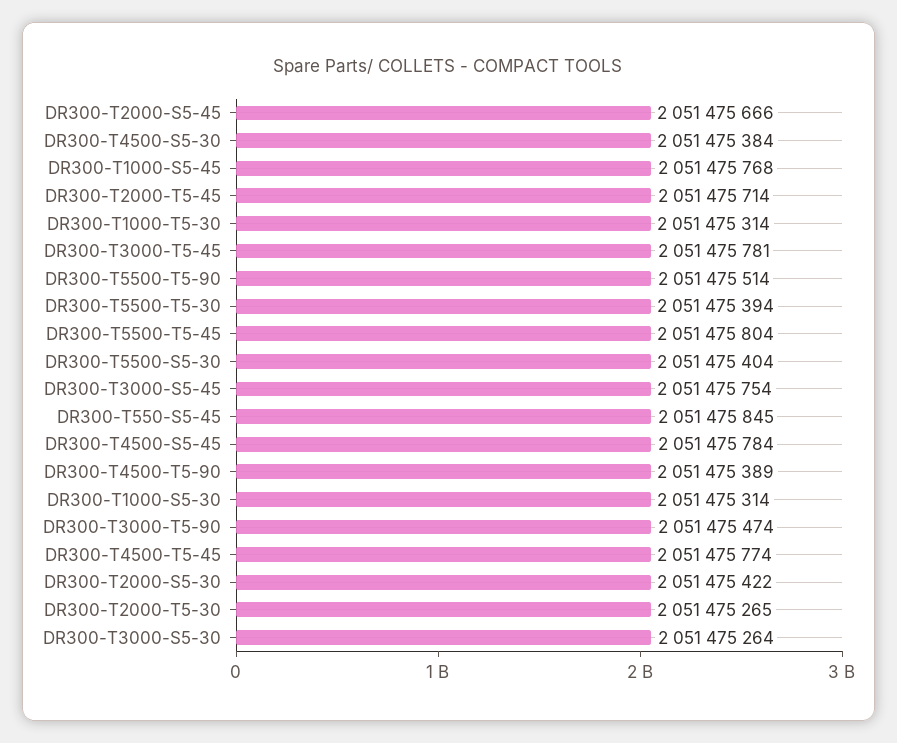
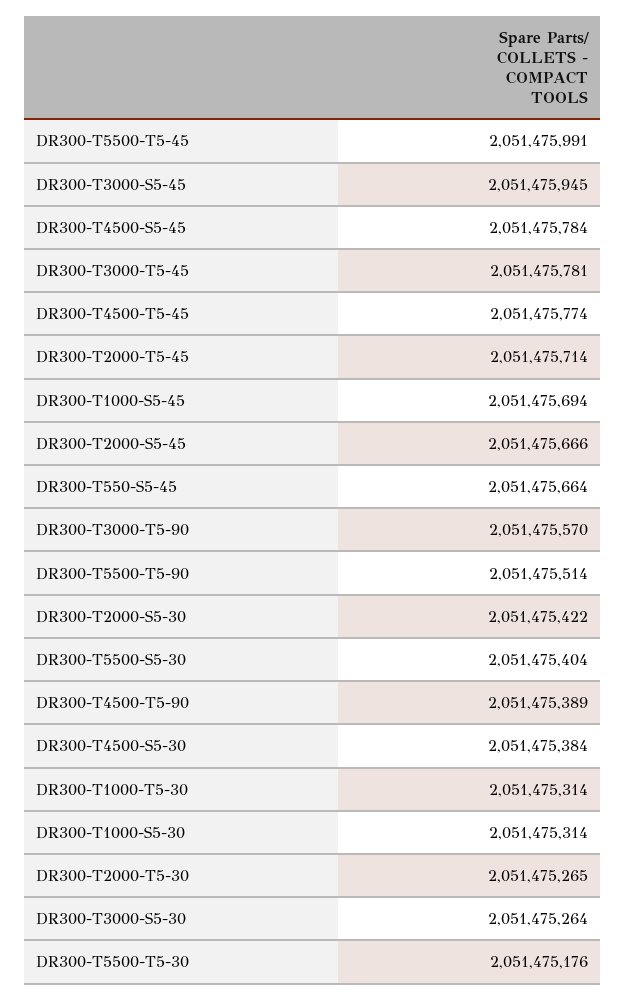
DR300-T1000-S5-45: 2051475768 -> 2051475694
DR300-T5500-T5-30: 2051475394 -> 2051475176
DR300-T5500-T5-45: 2051475804 -> 2051475991
DR300-T3000-S5-45: 2051475754 -> 2051475945
DR300-T550-S5-45: 2051475845 -> 2051475664
DR300-T3000-T5-90: 2051475474 -> 2051475570

